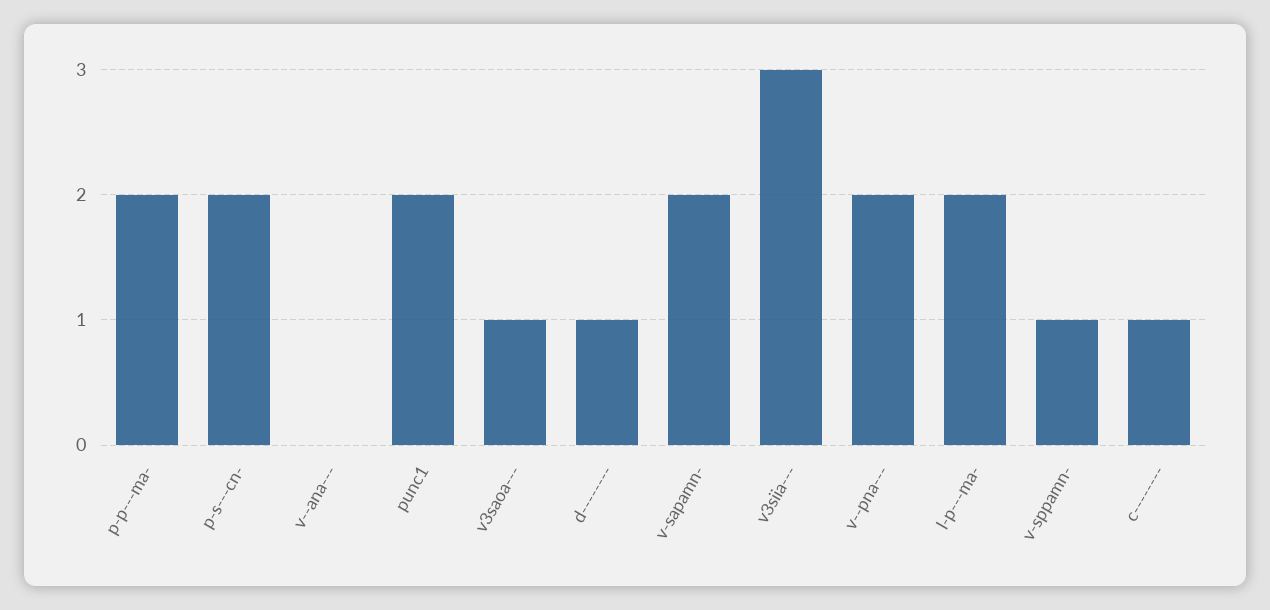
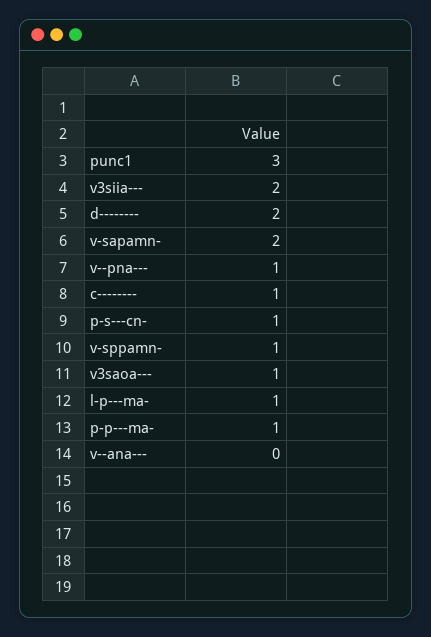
p-p---ma-: 2 -> 1
p-s---cn-: 2 -> 1
punc1: 2 -> 3
d--------: 1 -> 2
v3siia---: 3 -> 2
v--pna---: 2 -> 1
l-p---ma-: 2 -> 1

